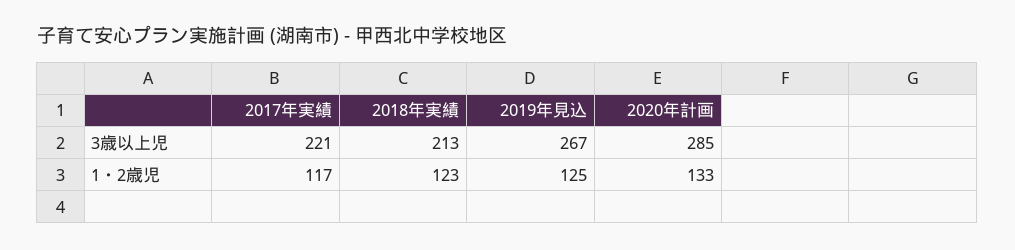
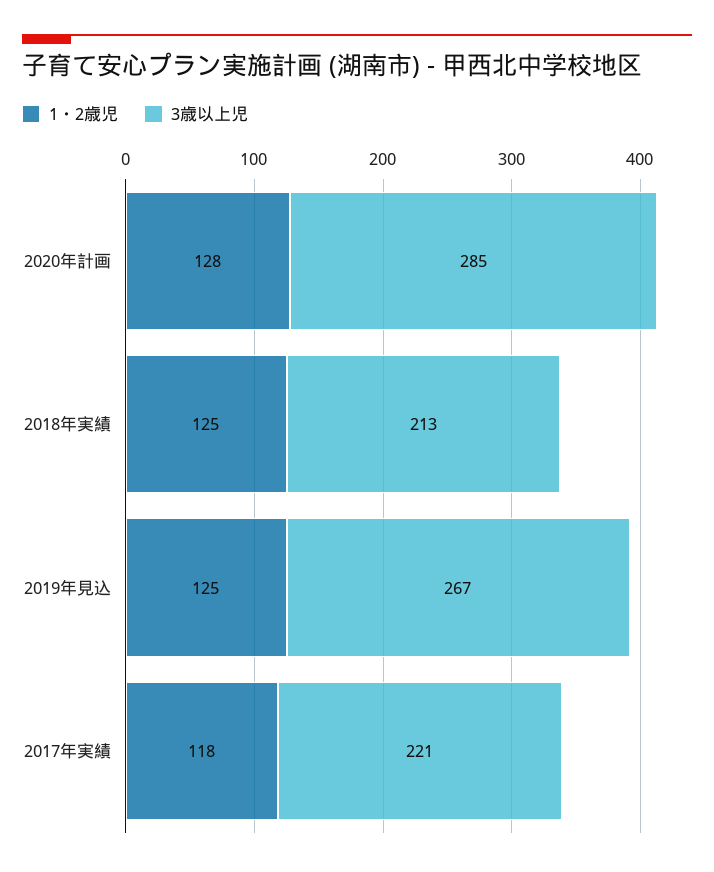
1・2歳児, 2017年実績: 117 -> 118
1・2歳児, 2018年実績: 123 -> 125
1・2歳児, 2020年計画: 133 -> 128

